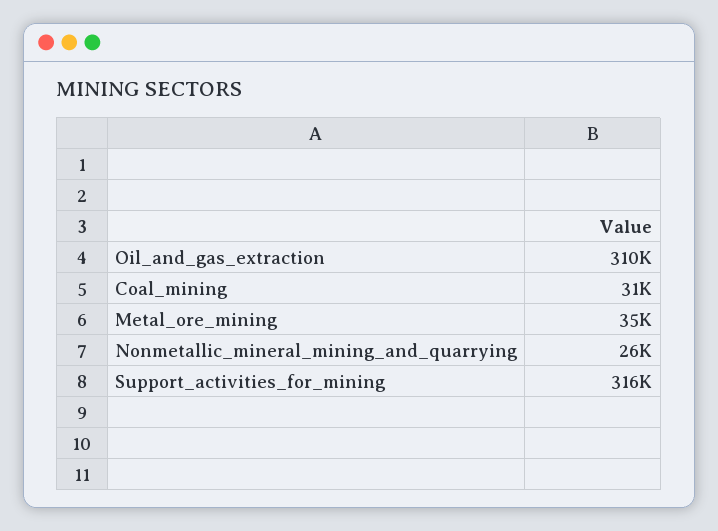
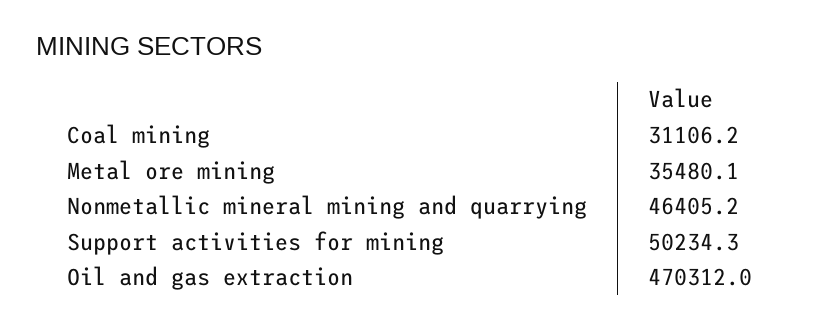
Oil_and_gas_extraction: 310000 -> 470312
Nonmetallic_mineral_mining_and_quarrying: 26000 -> 46405.2
Support_activities_for_mining: 316000 -> 50234.3

